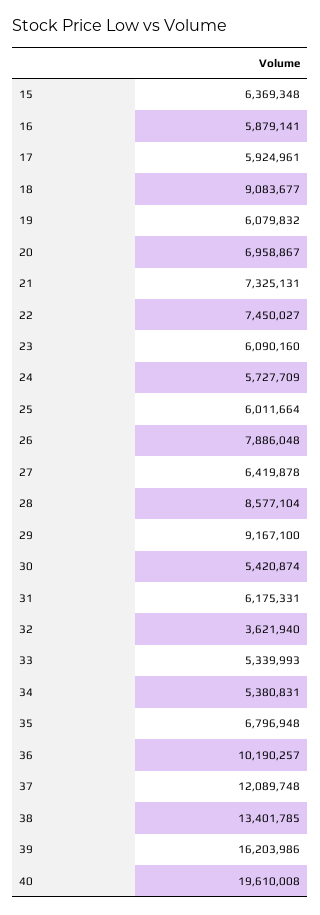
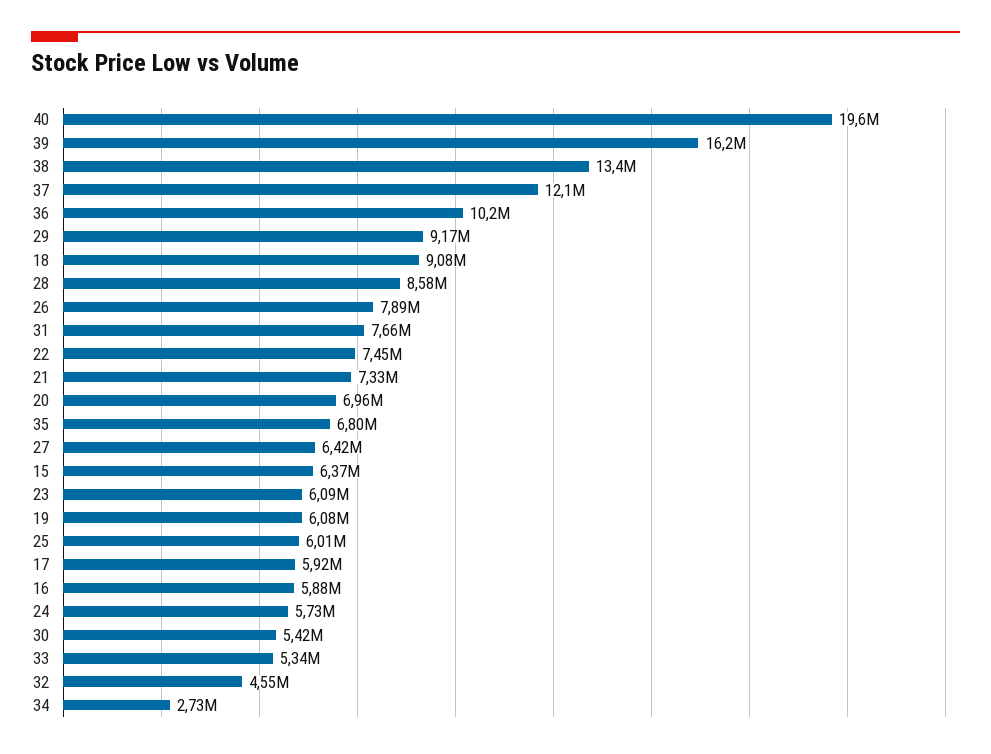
31: 6175331 -> 7660000
32: 3621940 -> 4550000
34: 5380831 -> 2730000

